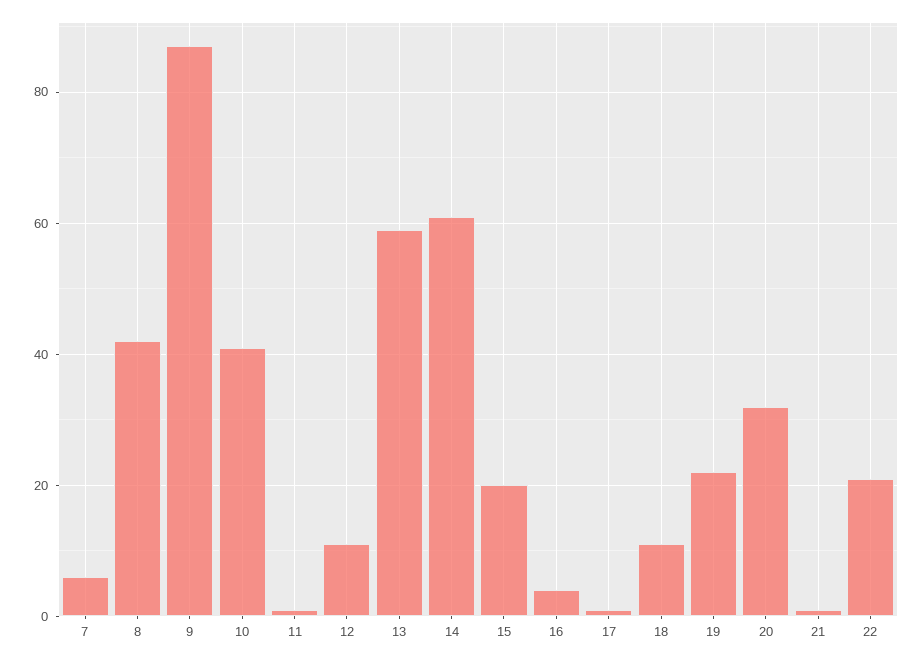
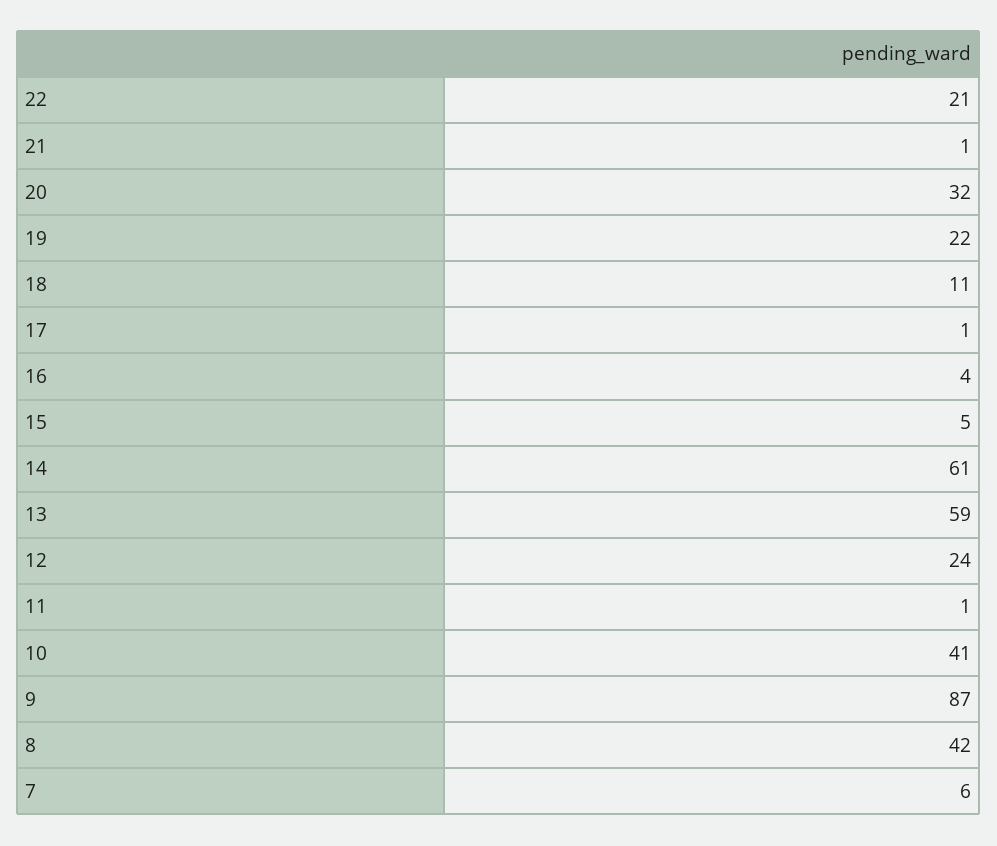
12: 10 -> 24
15: 20 -> 5

